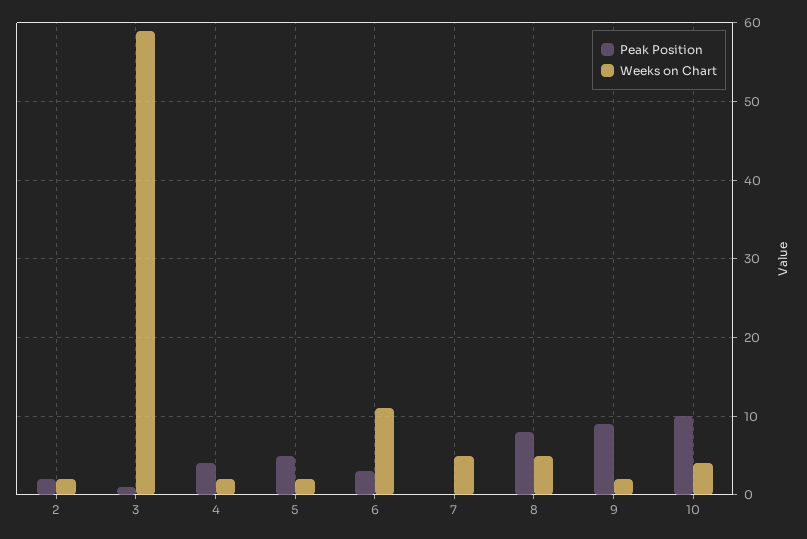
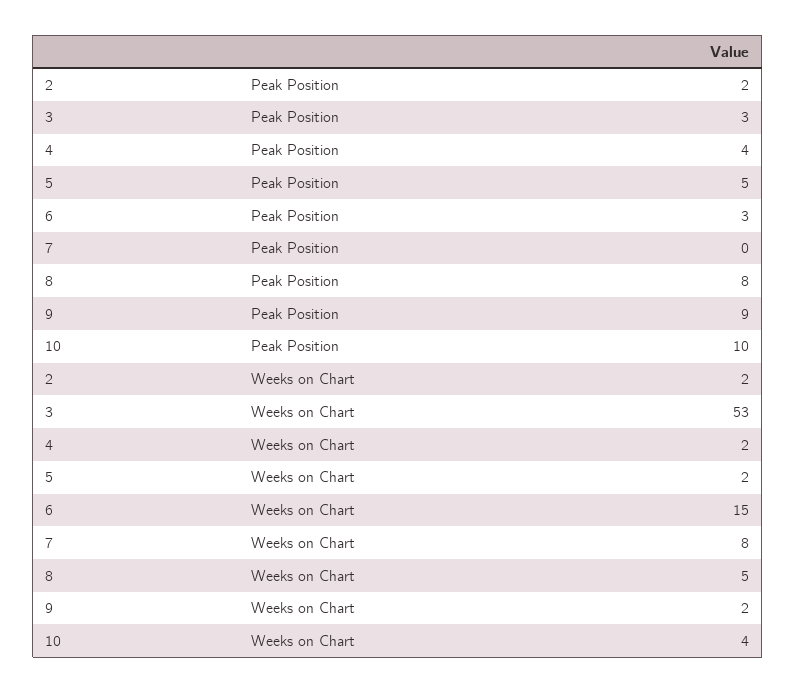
Peak Position, 3: 1 -> 3
Weeks on Chart, 3: 59 -> 53
Weeks on Chart, 6: 11 -> 15
Weeks on Chart, 7: 5 -> 8

